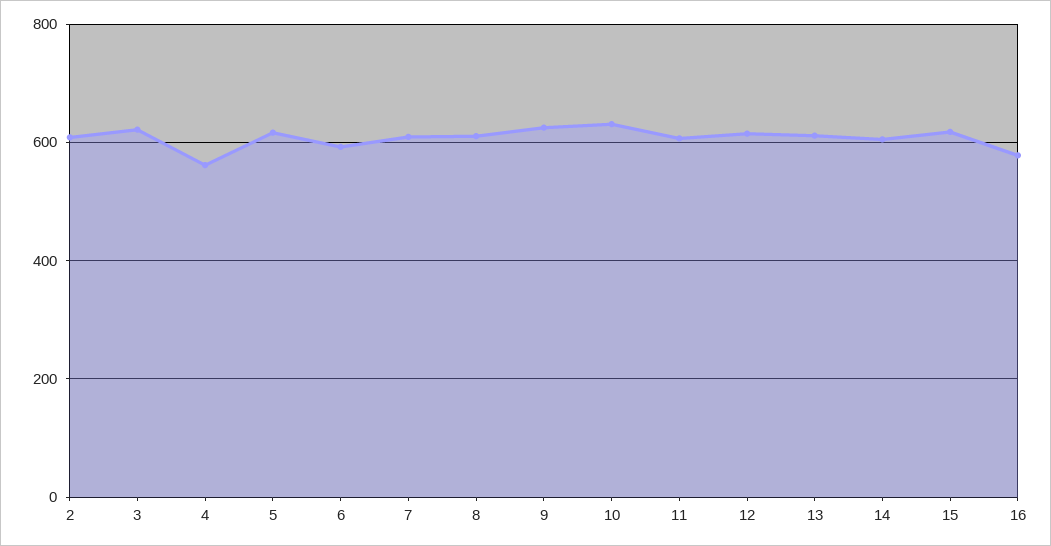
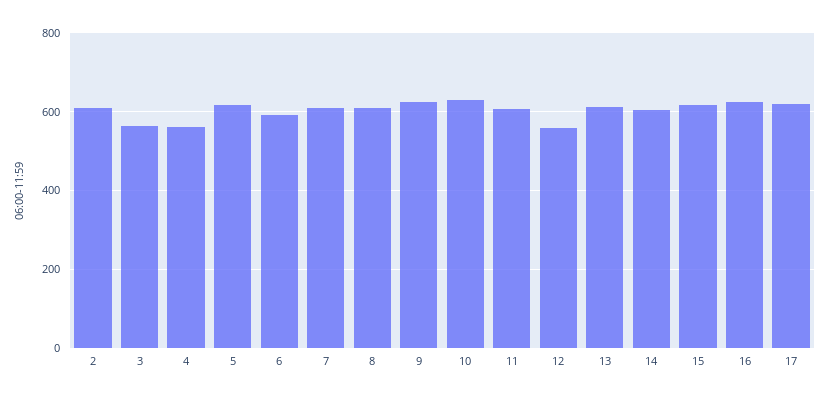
3: 620 -> 560
12: 620 -> 560
16: 580 -> 620
17: none -> 620

